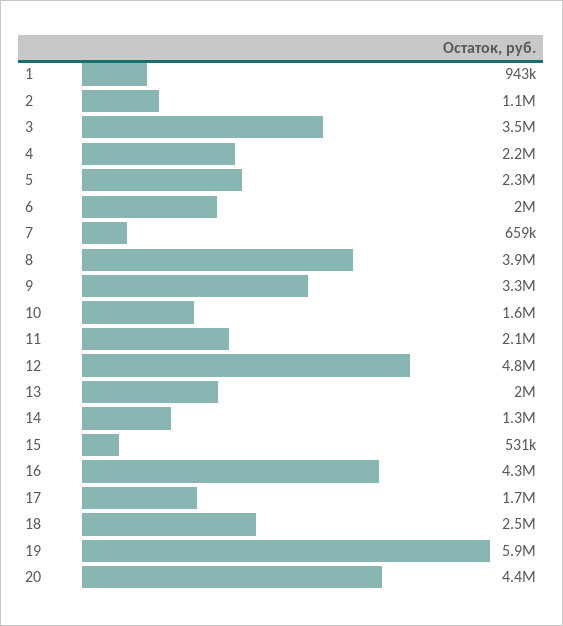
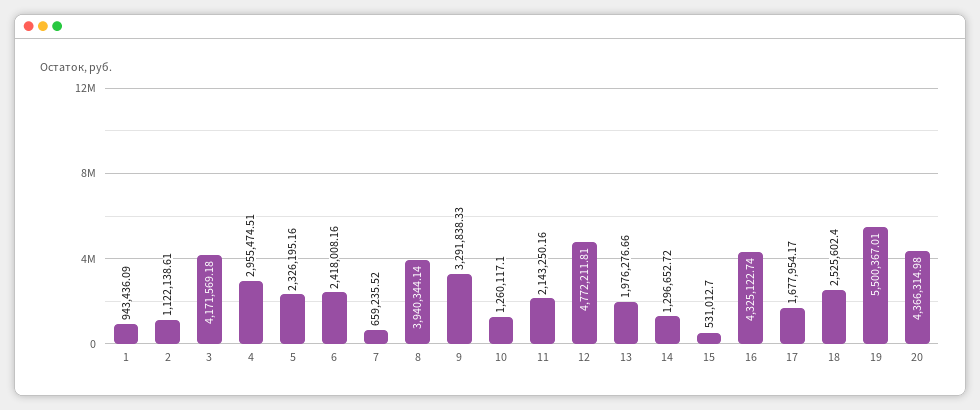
3: 3500000 -> 4171569.18
4: 2200000 -> 2955474.51
6: 2000000 -> 2418008.16
10: 1600000 -> 1260117.1
19: 5900000 -> 5500367.01

